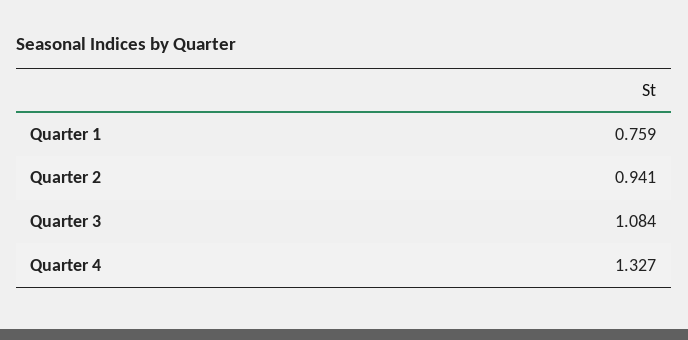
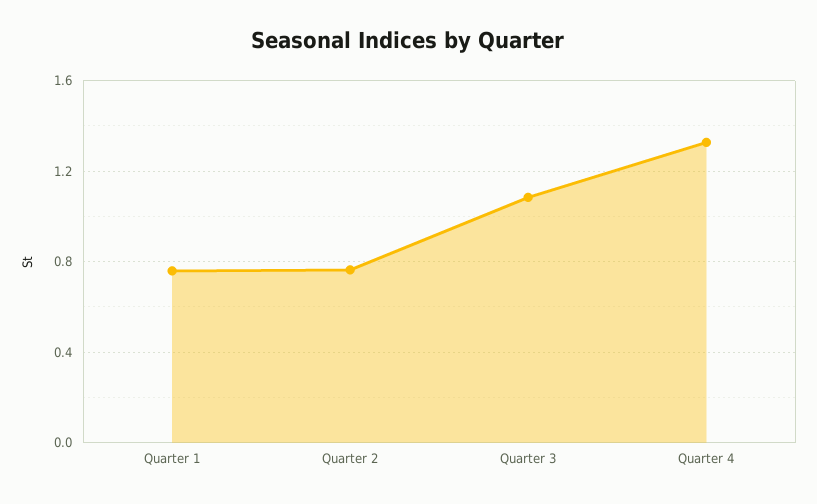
Quarter 2: 0.941 -> 0.75

